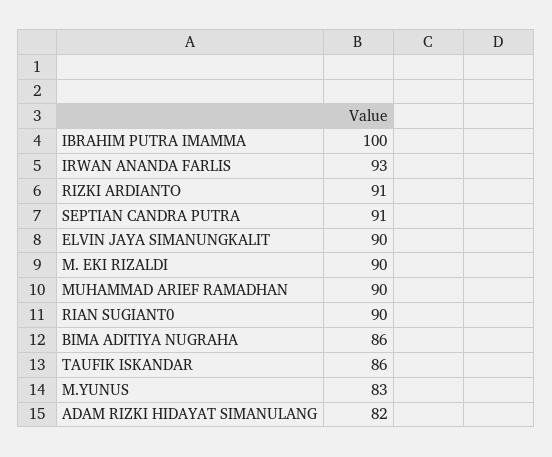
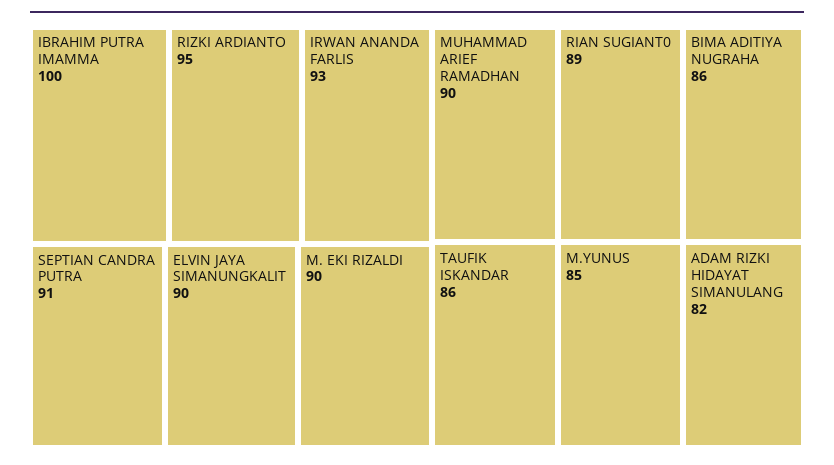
RIZKI ARDIANTO: 91 -> 95
RIAN SUGIANT0: 90 -> 89
M.YUNUS: 83 -> 85

